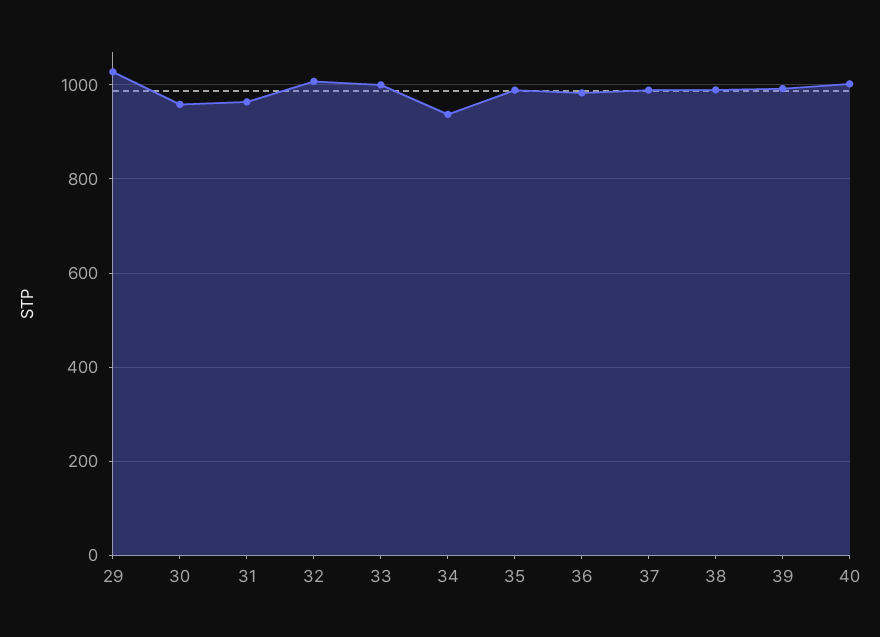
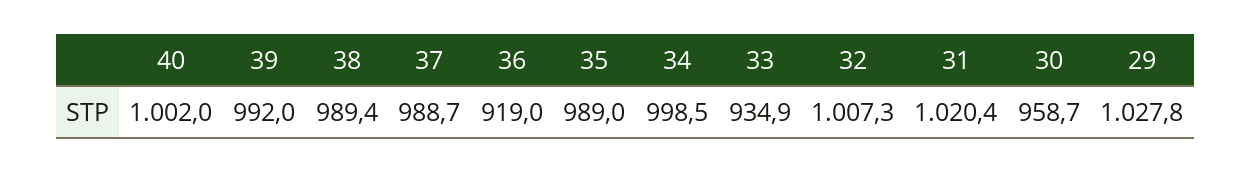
31: 960 -> 1020.4
33: 1000 -> 934.9
34: 940 -> 998.5
36: 980 -> 919

